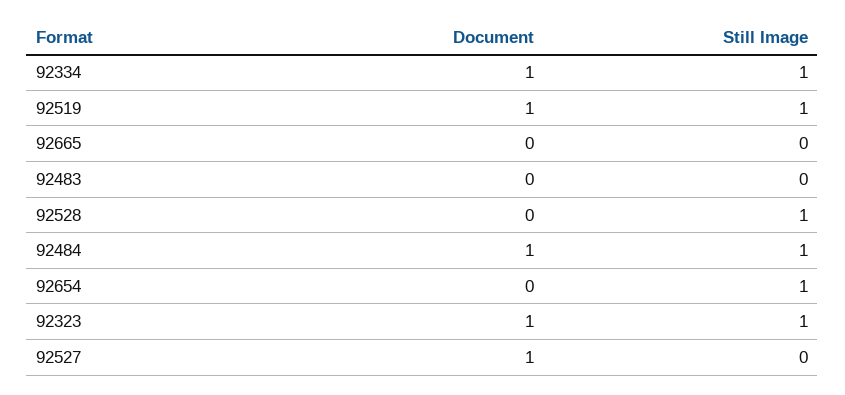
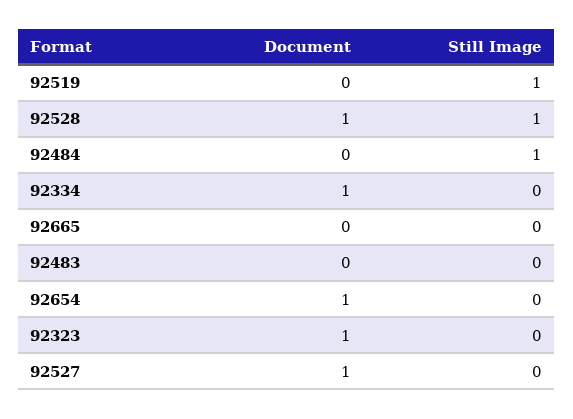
Still Image, 92334: 1 -> 0
Document, 92519: 1 -> 0
Document, 92528: 0 -> 1
Document, 92484: 1 -> 0
Document, 92654: 0 -> 1
Still Image, 92654: 1 -> 0
Still Image, 92323: 1 -> 0

